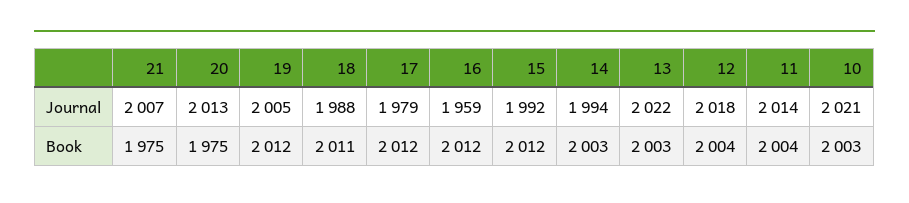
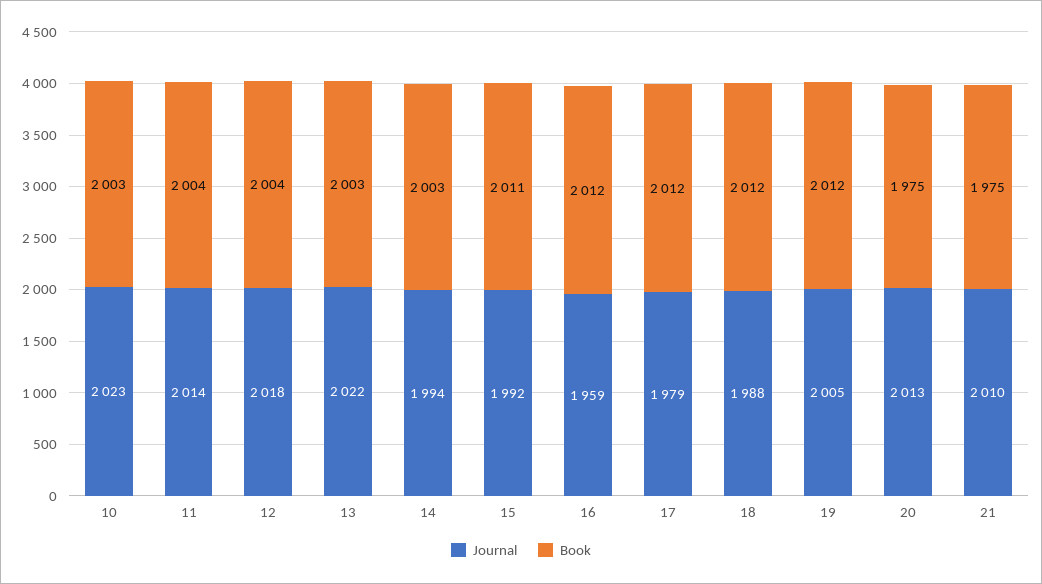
Journal, 21: 2007 -> 2010
Journal, 10: 2021 -> 2023
Book, 18: 2011 -> 2012
Book, 15: 2012 -> 2011

